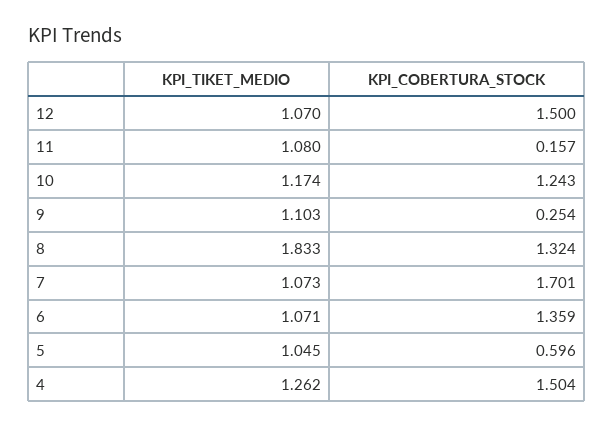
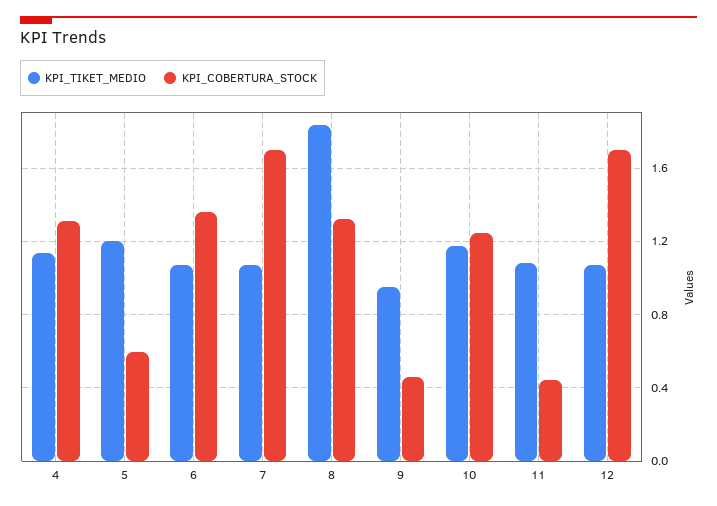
KPI_COBERTURA_STOCK, 12: 1.5 -> 1.7
KPI_COBERTURA_STOCK, 11: 0.157 -> 0.45
KPI_TIKET_MEDIO, 9: 1.103 -> 0.95
KPI_COBERTURA_STOCK, 9: 0.254 -> 0.45
KPI_TIKET_MEDIO, 5: 1.045 -> 1.2
KPI_TIKET_MEDIO, 4: 1.262 -> 1.15
KPI_COBERTURA_STOCK, 4: 1.504 -> 1.3

